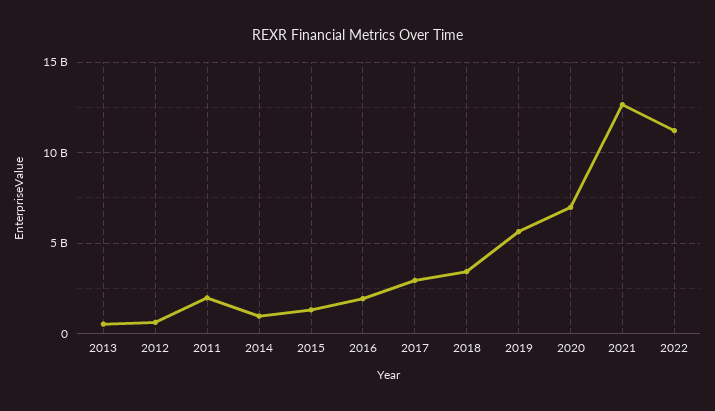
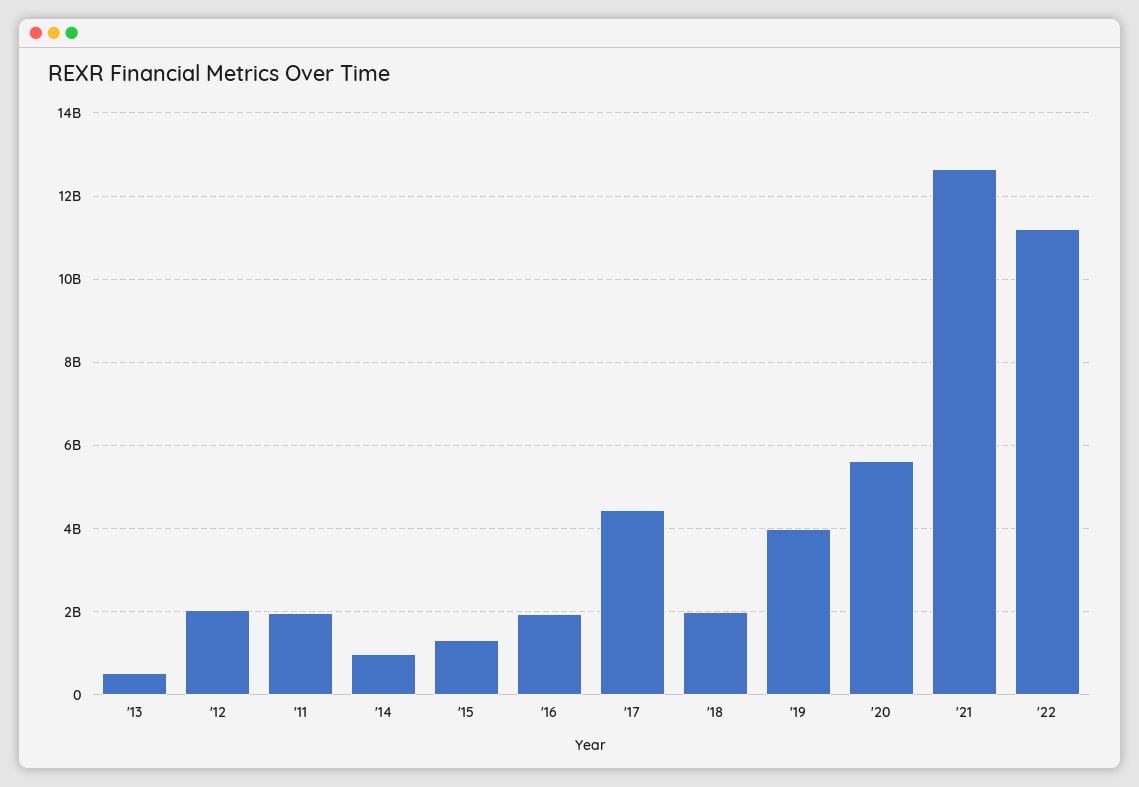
2012: 500000000 -> 2000000000
2017: 3000000000 -> 4400000000
2018: 3500000000 -> 2000000000
2019: 5500000000 -> 4000000000
2020: 7000000000 -> 5600000000

